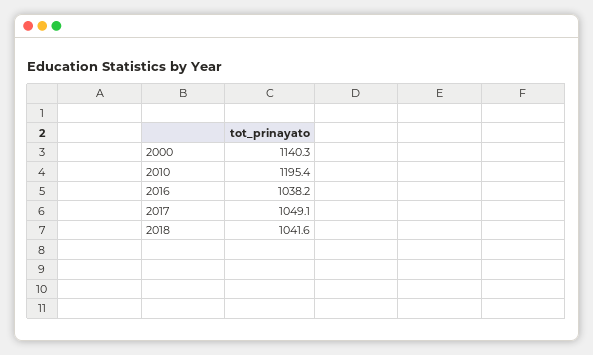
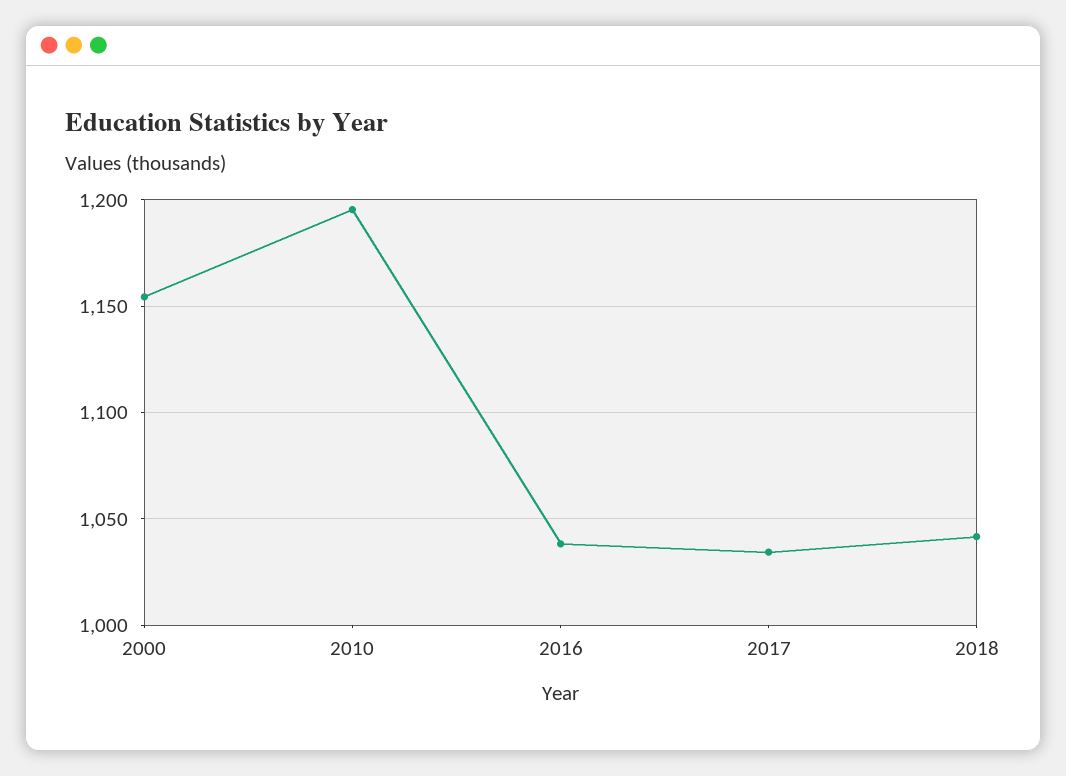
2000: 1140.3 -> 1155
2017: 1049.1 -> 1035

